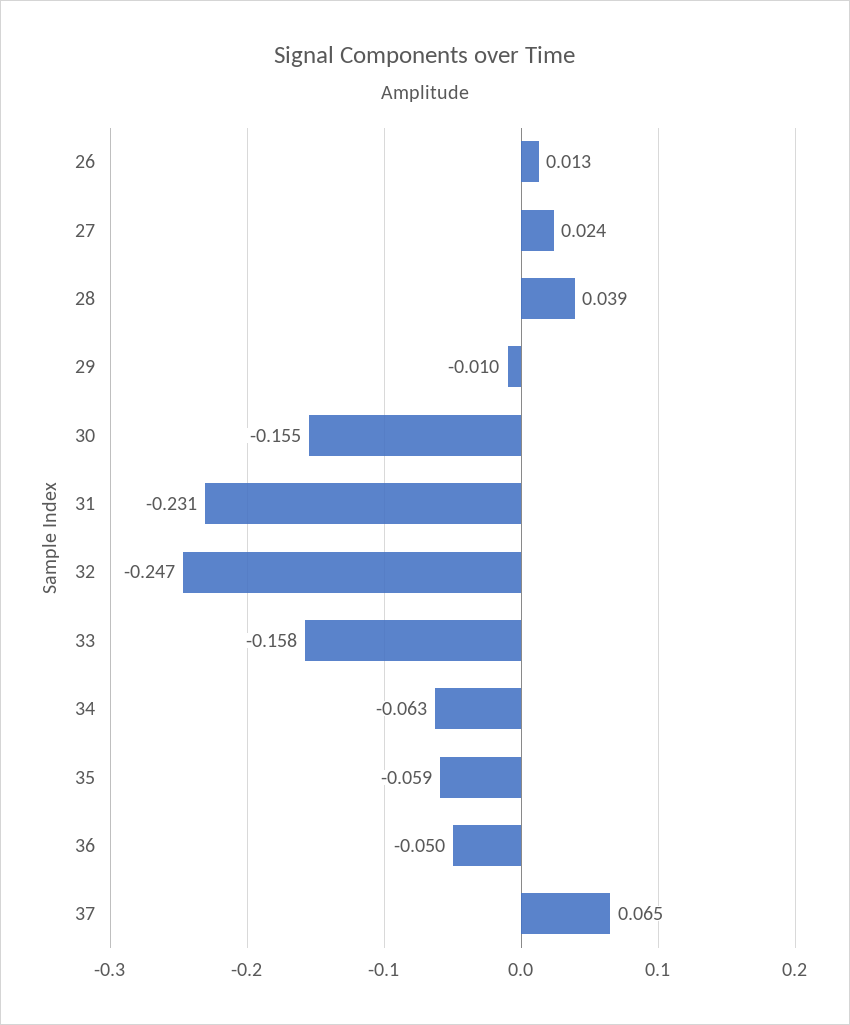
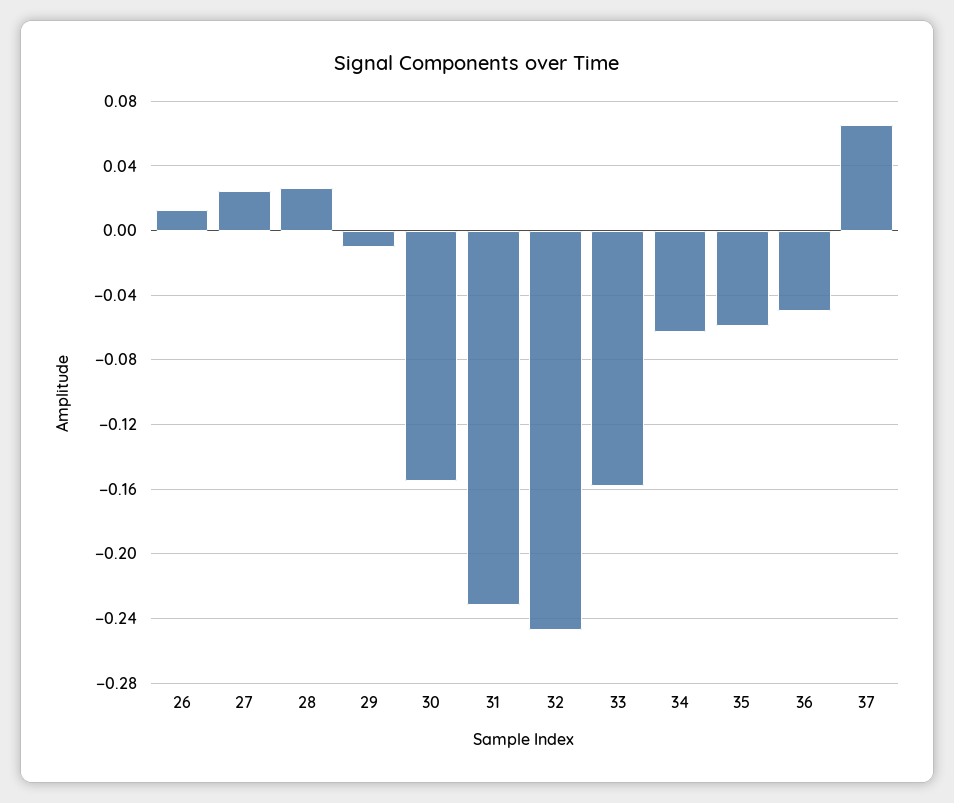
28: 0.039 -> 0.025

